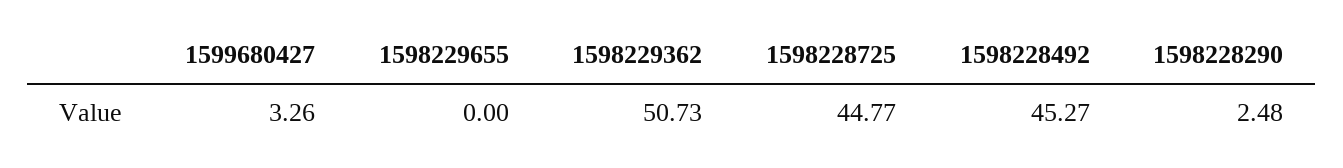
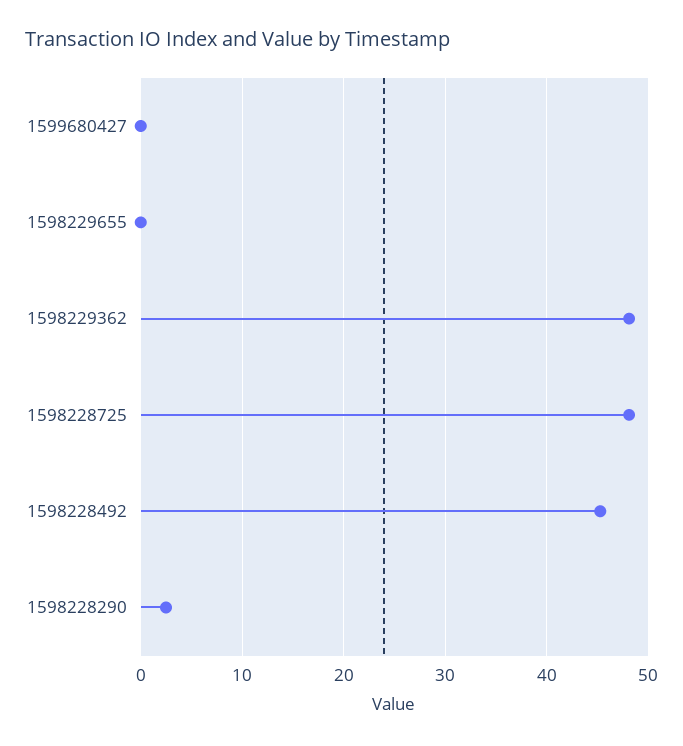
1599680427: 3.26 -> 0
1598229362: 50.73 -> 48
1598228725: 44.77 -> 48

